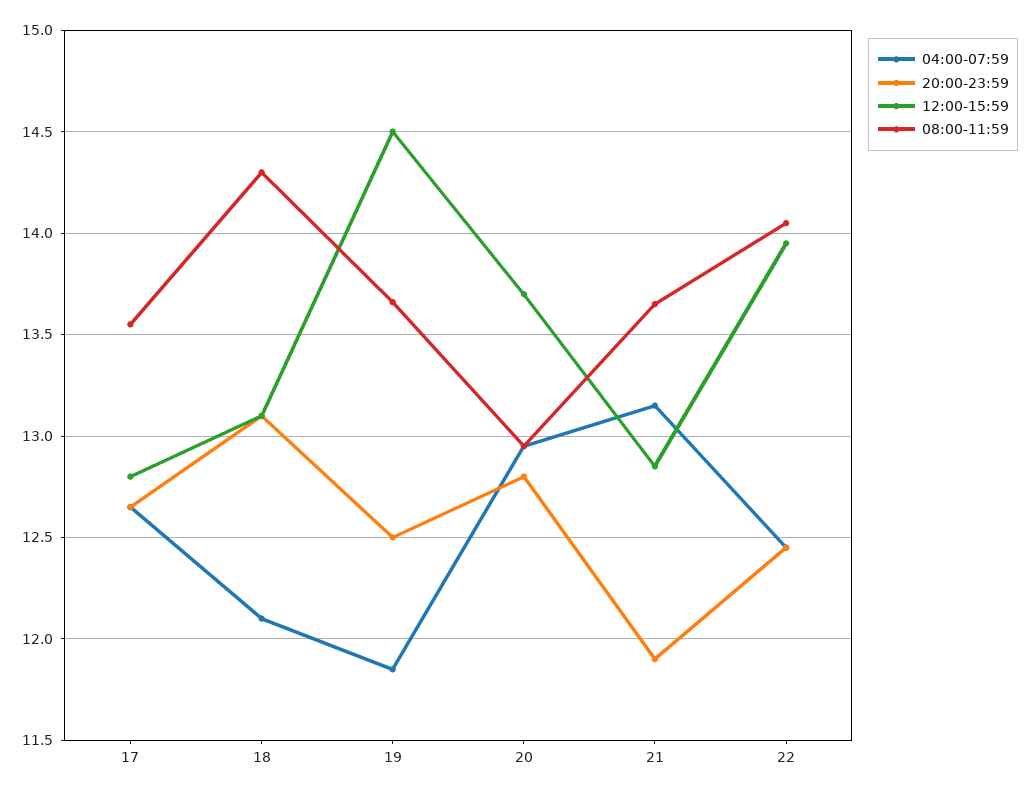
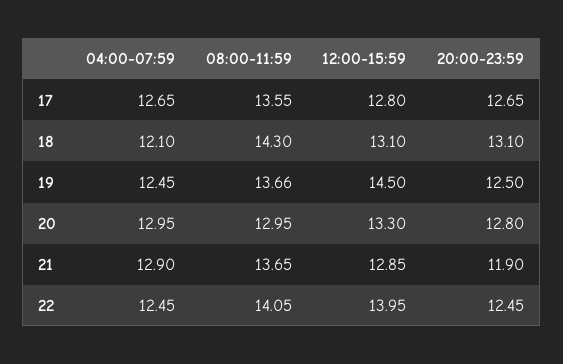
04:00-07:59, 19: 11.85 -> 12.45
12:00-15:59, 20: 13.7 -> 13.3
04:00-07:59, 21: 13.15 -> 12.9

